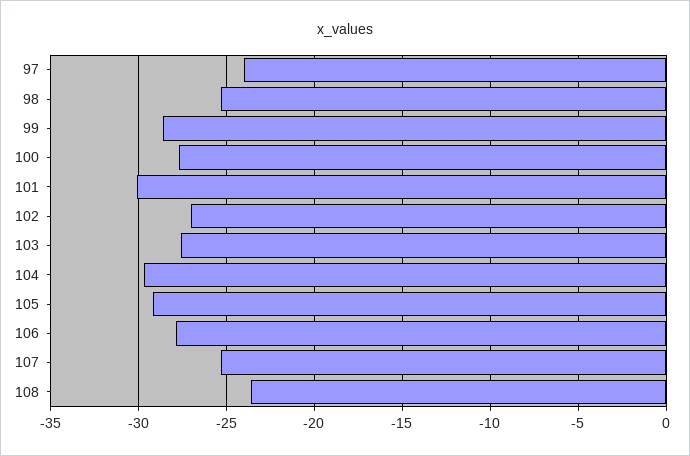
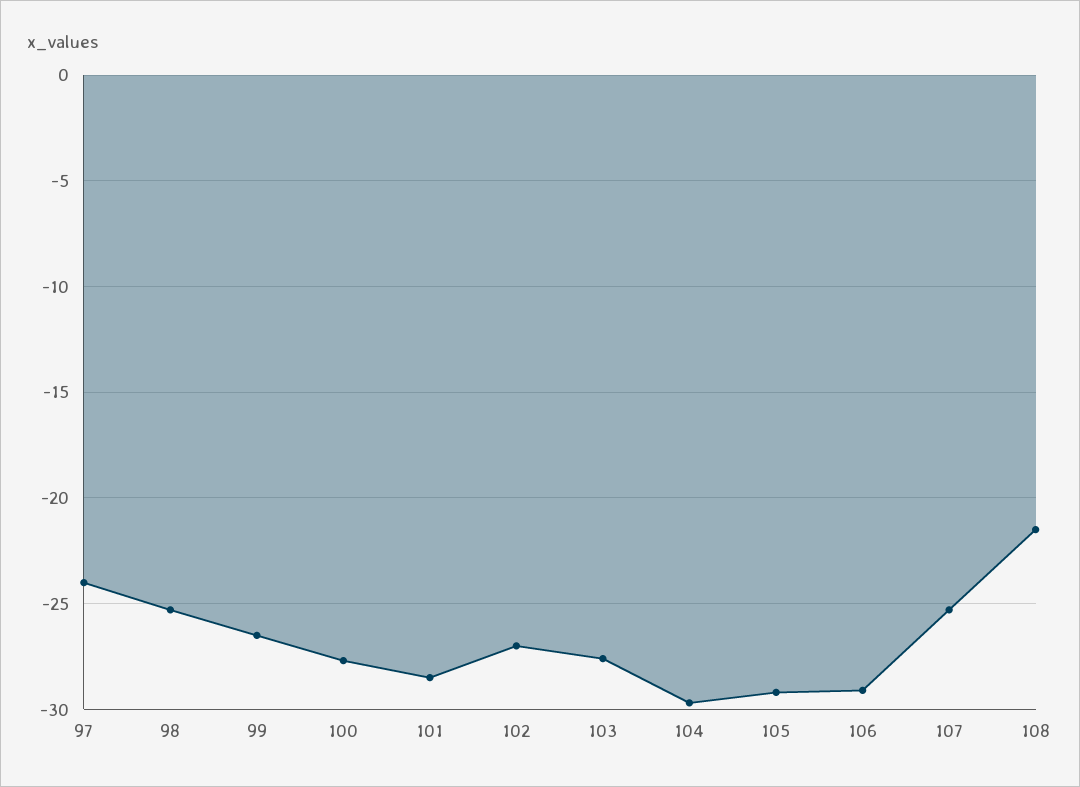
99: -28.5 -> -26.5
101: -30 -> -28.5
106: -28 -> -29
108: -23.5 -> -21.5

